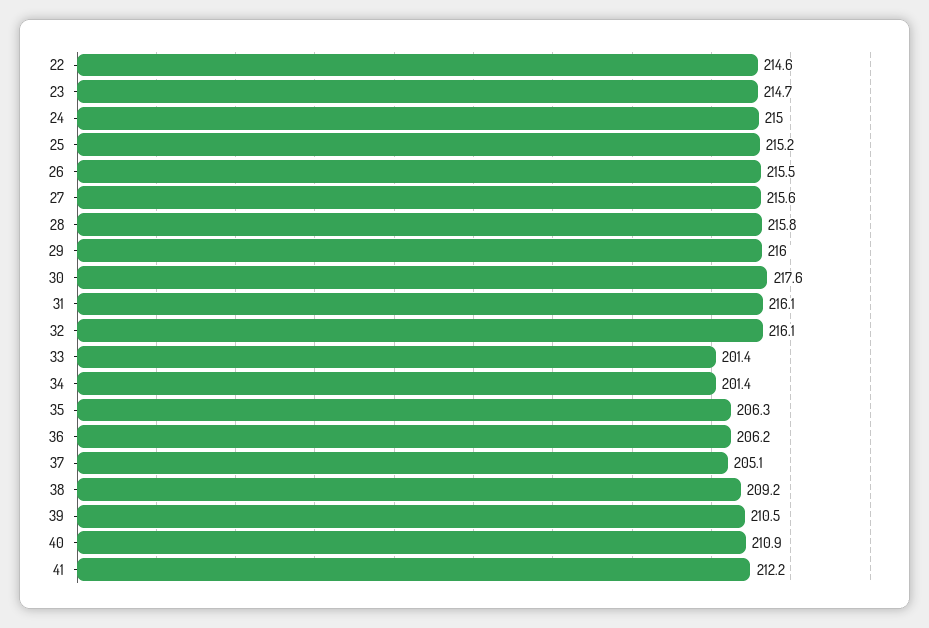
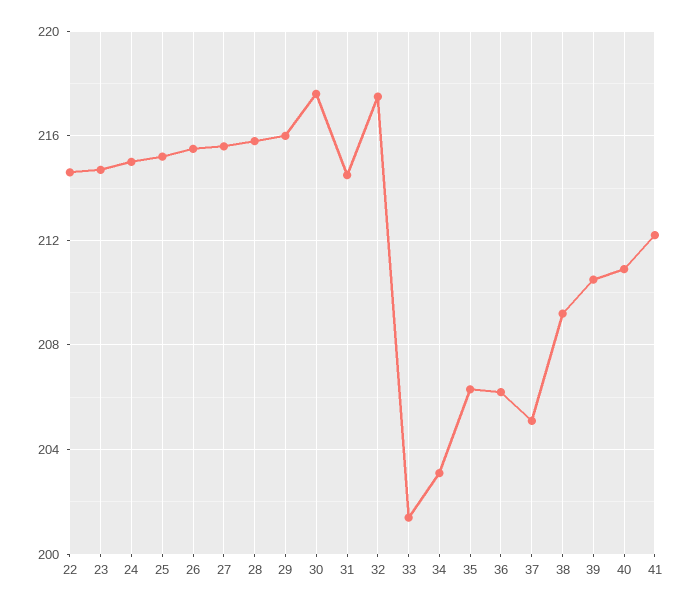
31: 216.1 -> 214.5
32: 216.1 -> 217.5
34: 201.4 -> 203

